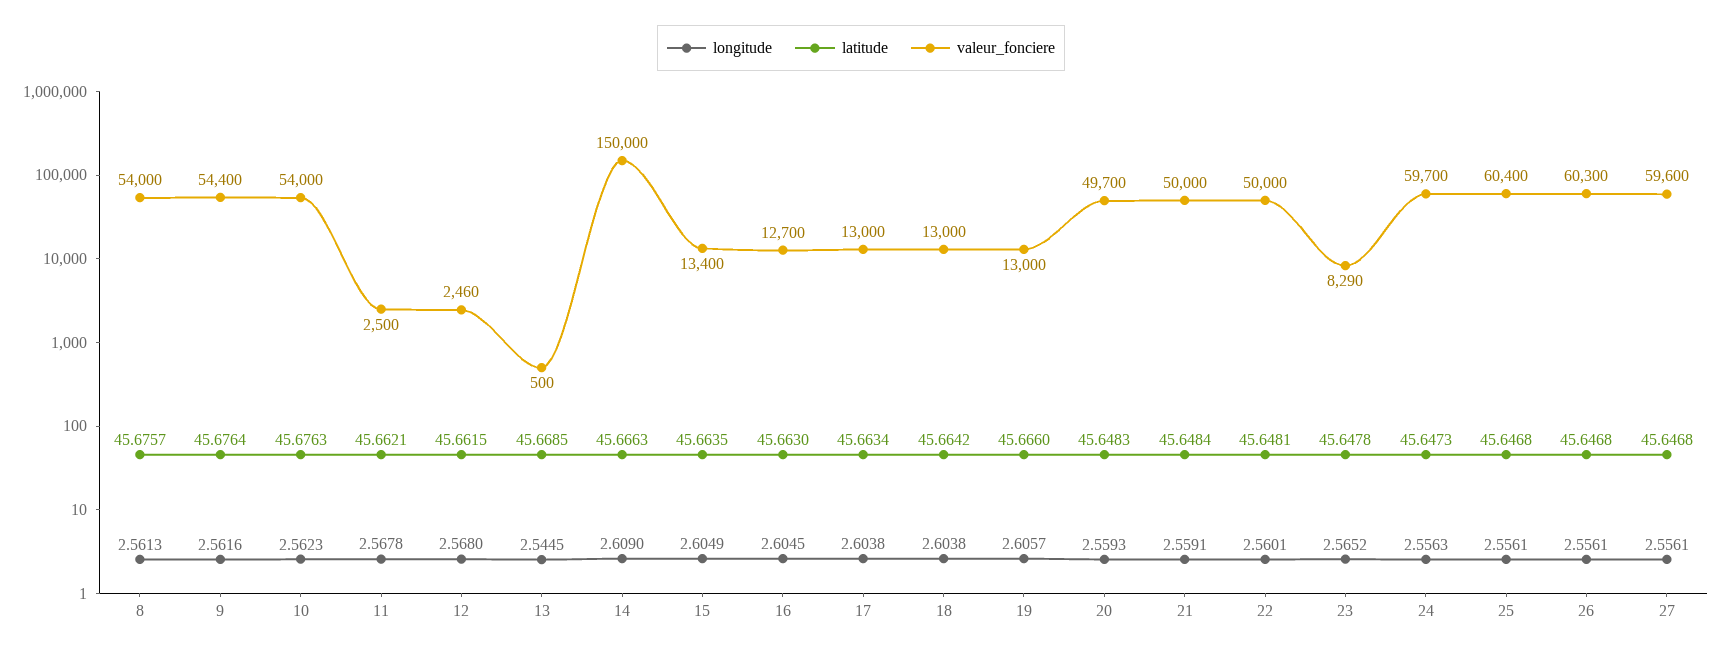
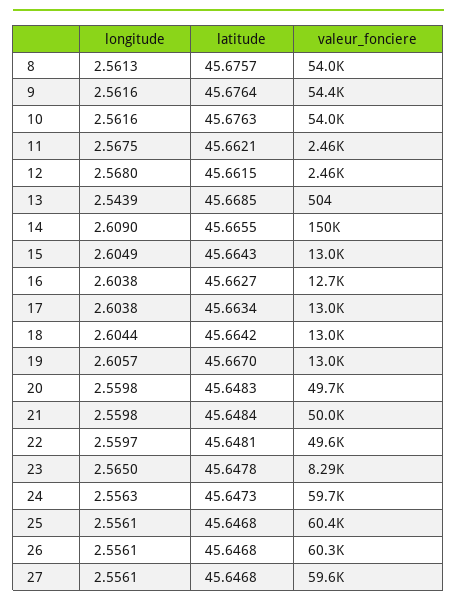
longitude, 10: 2.5623 -> 2.5616
longitude, 11: 2.5678 -> 2.5675
valeur_fonciere, 11: 2500 -> 2460
longitude, 13: 2.5445 -> 2.5439
valeur_fonciere, 13: 500 -> 504
latitude, 14: 45.6663 -> 45.6655
latitude, 15: 45.6635 -> 45.6643
valeur_fonciere, 15: 13400 -> 13000
longitude, 16: 2.6045 -> 2.6038
latitude, 16: 45.663 -> 45.6627
longitude, 18: 2.6038 -> 2.6044
latitude, 19: 45.666 -> 45.667
longitude, 20: 2.5593 -> 2.5598
longitude, 21: 2.5591 -> 2.5598
longitude, 22: 2.5601 -> 2.5597
valeur_fonciere, 22: 50000 -> 49600
longitude, 23: 2.5652 -> 2.565

